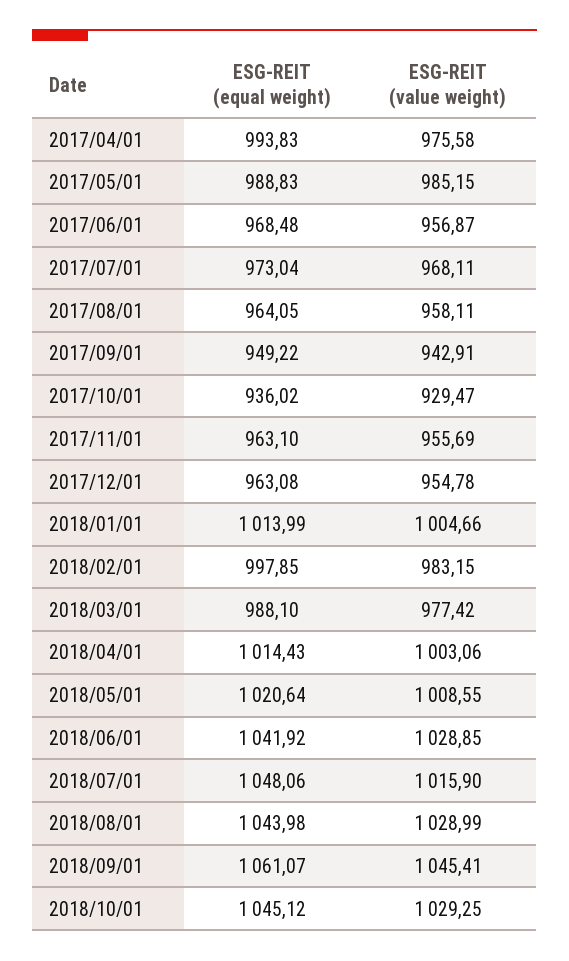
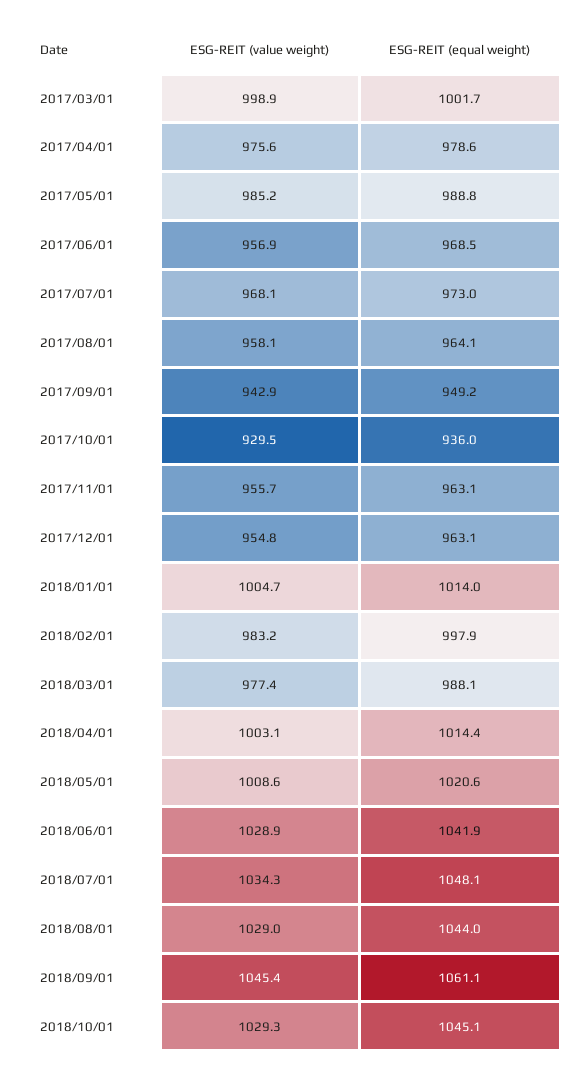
ESG-REIT (equal weight), 2017/04/01: 993.83 -> 978.6
ESG-REIT (value weight), 2018/07/01: 1015.9 -> 1034.3
ESG-REIT (value weight), 2017/03/01: none -> 998.9
ESG-REIT (equal weight), 2017/03/01: none -> 1001.7

